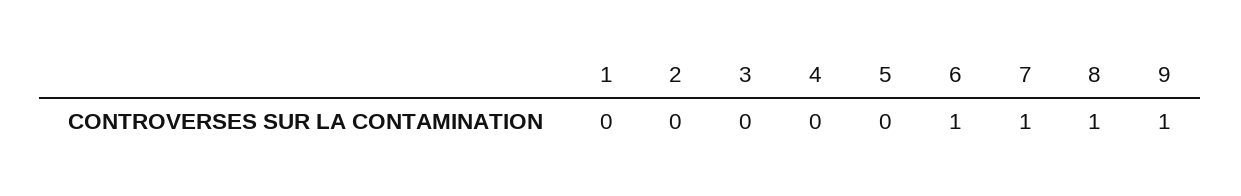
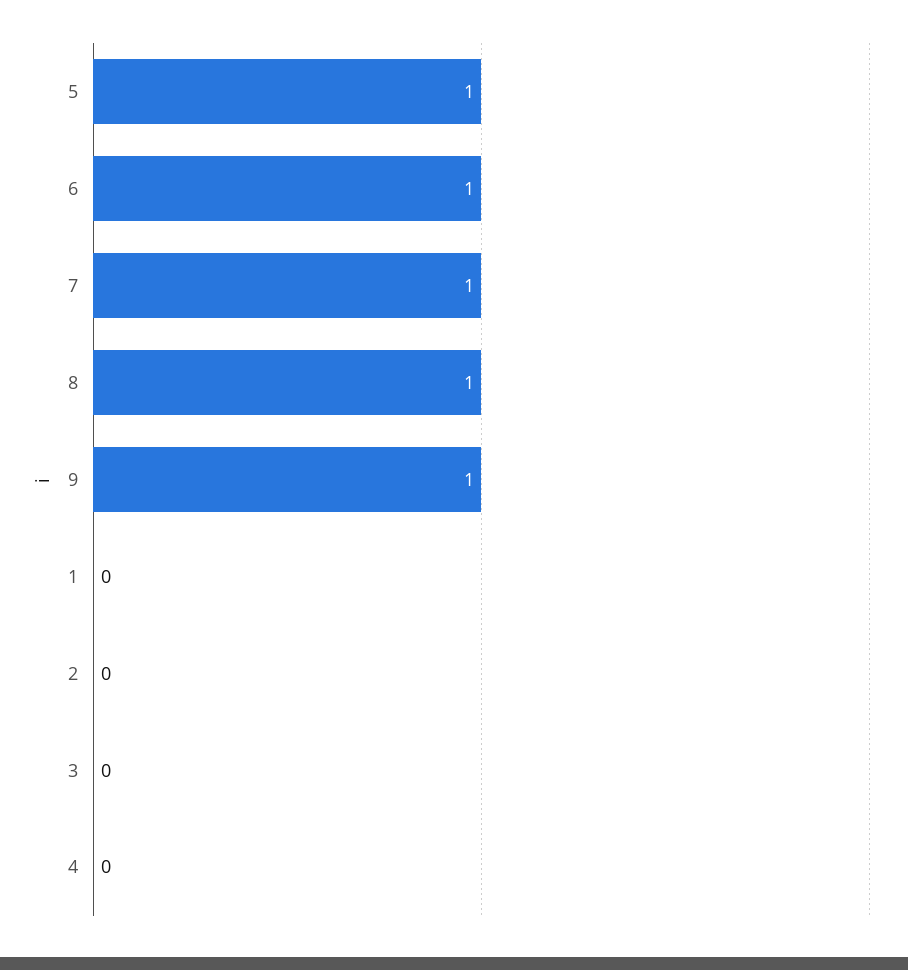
5: 0 -> 1

